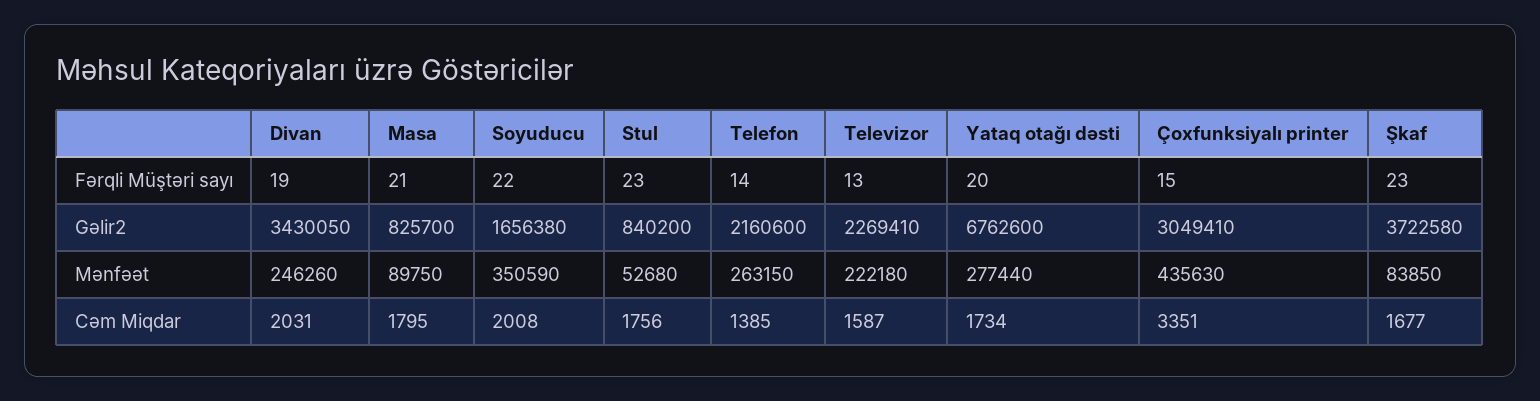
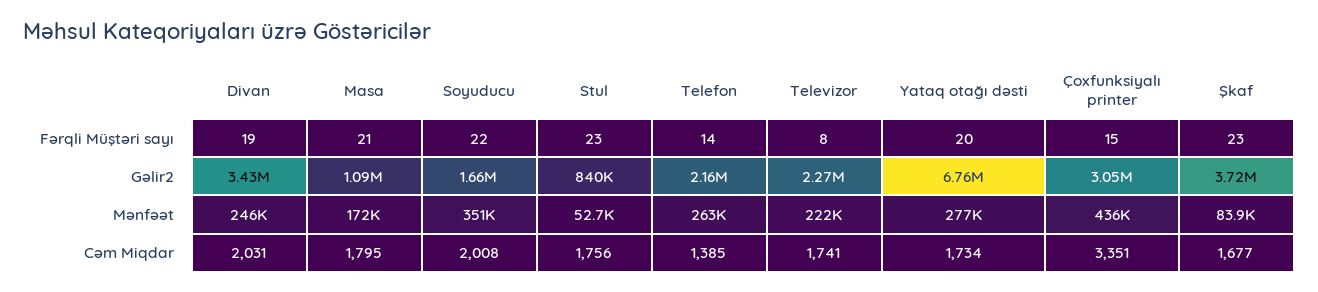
Televizor, Fərqli Müştəri sayı: 13 -> 8
Masa, Gəlir2: 825700 -> 1090000
Masa, Mənfəət: 89750 -> 172000
Televizor, Cəm Miqdar: 1587 -> 1741

